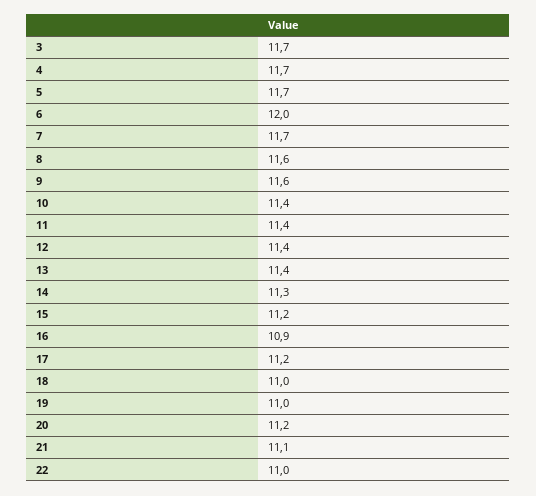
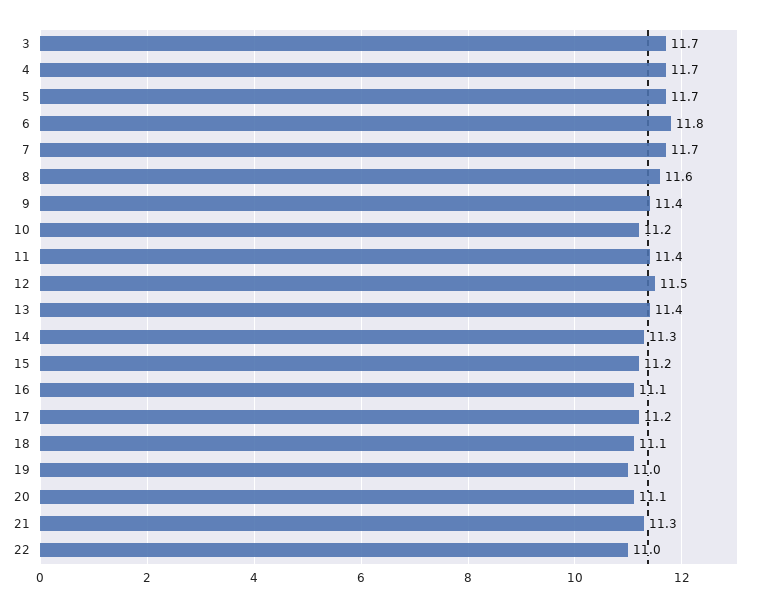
6: 12 -> 11.8
9: 11.6 -> 11.4
10: 11.4 -> 11.2
12: 11.4 -> 11.5
16: 10.9 -> 11.1
18: 11 -> 11.1
20: 11.2 -> 11.1
21: 11.1 -> 11.3

